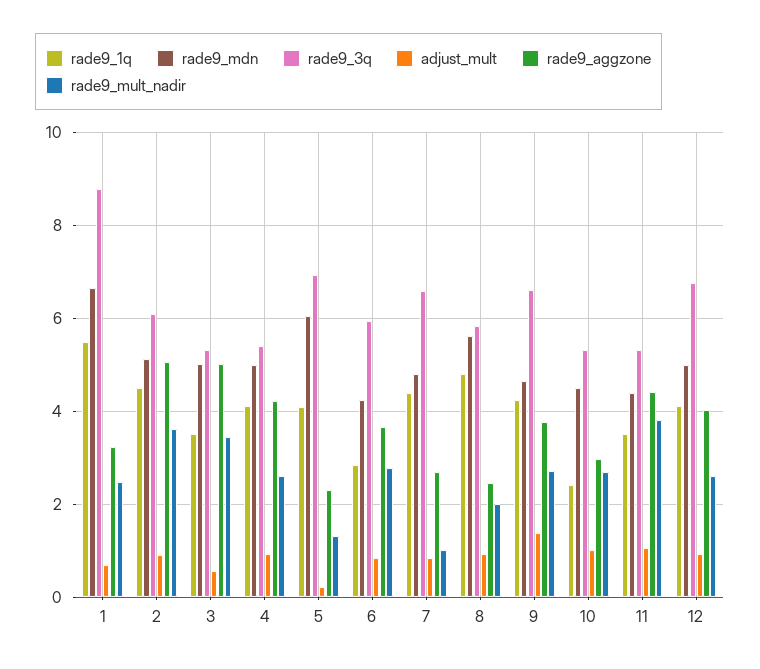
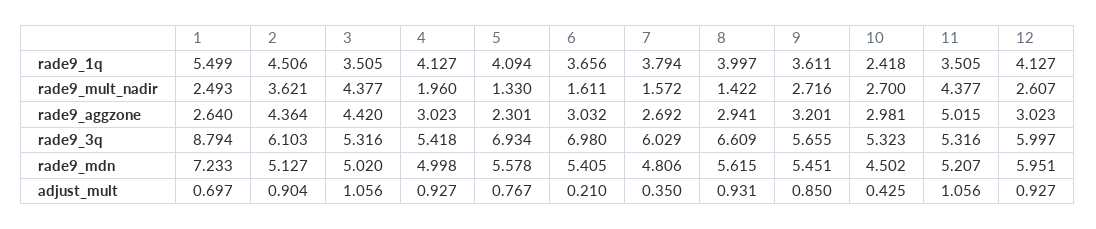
rade9_mdn, 1: 6.6 -> 7.233
rade9_aggzone, 1: 3.2 -> 2.64
rade9_aggzone, 2: 5 -> 4.364
adjust_mult, 3: 0.6 -> 1.056
rade9_aggzone, 3: 5 -> 4.42
rade9_mult_nadir, 3: 3.4 -> 4.377
rade9_aggzone, 4: 4.2 -> 3.023
rade9_mult_nadir, 4: 2.6 -> 1.96
rade9_mdn, 5: 6 -> 5.578
adjust_mult, 5: 0.2 -> 0.767
rade9_1q, 6: 2.8 -> 3.656
rade9_mdn, 6: 4.2 -> 5.405
rade9_3q, 6: 6 -> 6.98
adjust_mult, 6: 0.8 -> 0.21
rade9_aggzone, 6: 3.6 -> 3.032
rade9_mult_nadir, 6: 2.8 -> 1.611
rade9_1q, 7: 4.4 -> 3.794
rade9_3q, 7: 6.6 -> 6.029
adjust_mult, 7: 0.8 -> 0.35
rade9_mult_nadir, 7: 1 -> 1.572
rade9_1q, 8: 4.8 -> 3.997
rade9_3q, 8: 5.8 -> 6.609
rade9_aggzone, 8: 2.4 -> 2.941
rade9_mult_nadir, 8: 2 -> 1.422
rade9_1q, 9: 4.2 -> 3.611
rade9_mdn, 9: 4.6 -> 5.451
rade9_3q, 9: 6.6 -> 5.655
adjust_mult, 9: 1.4 -> 0.85
rade9_aggzone, 9: 3.8 -> 3.201
adjust_mult, 10: 1 -> 0.425
rade9_mdn, 11: 4.4 -> 5.207
rade9_aggzone, 11: 4.4 -> 5.015
rade9_mult_nadir, 11: 3.8 -> 4.377
rade9_mdn, 12: 5 -> 5.951
rade9_3q, 12: 6.8 -> 5.997
rade9_aggzone, 12: 4 -> 3.023

